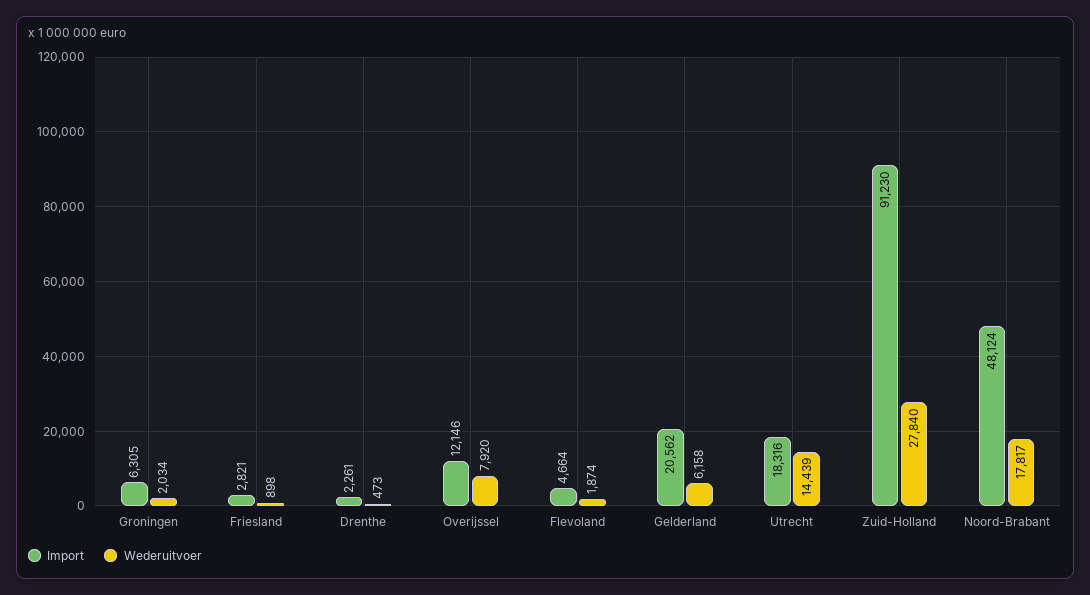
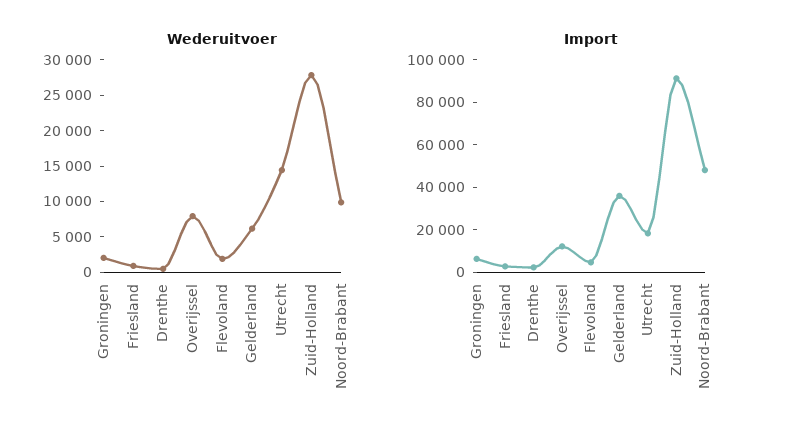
Import, Gelderland: 20562 -> 35000
Wederuitvoer, Noord-Brabant: 17817 -> 10000

